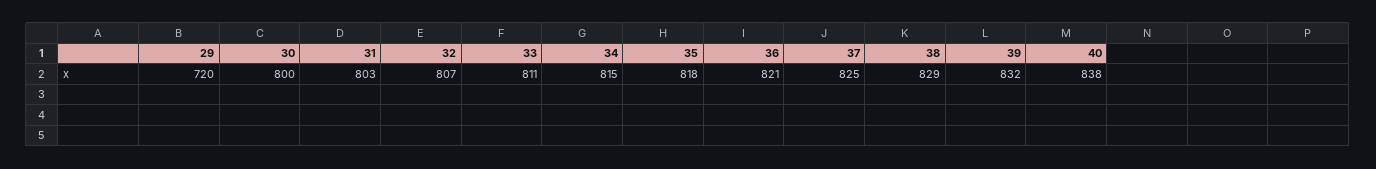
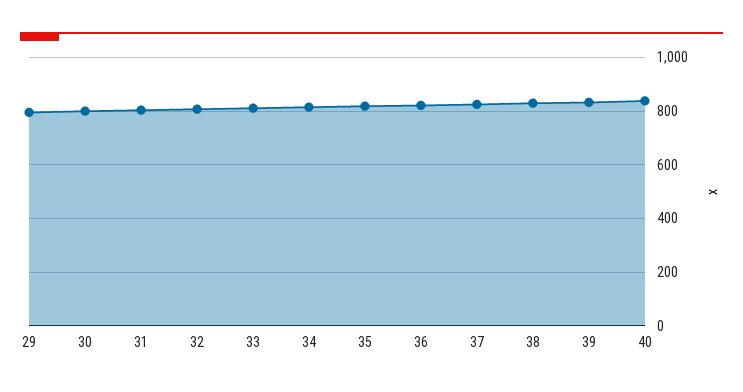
29: 720 -> 800

